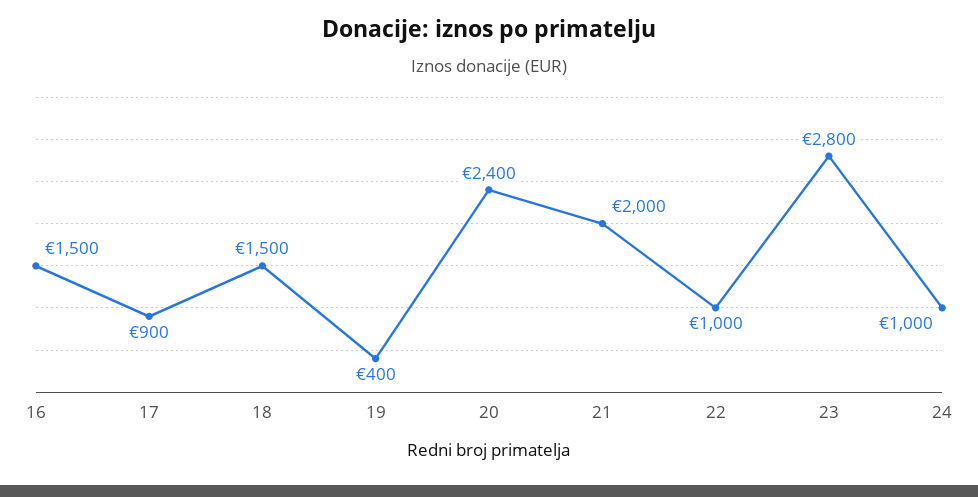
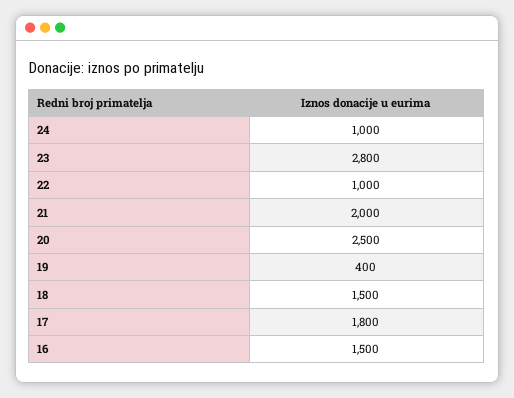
17: 900 -> 1800
20: 2400 -> 2500

